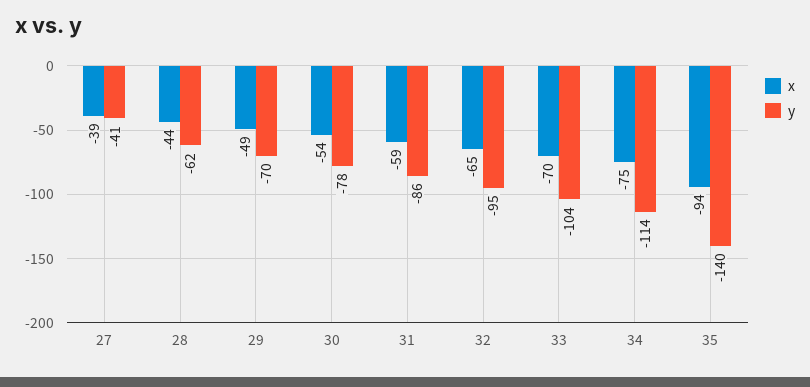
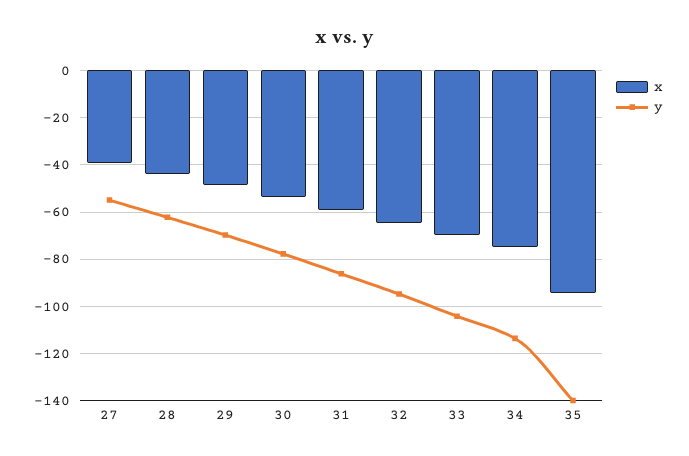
y, 27: -41 -> -55

